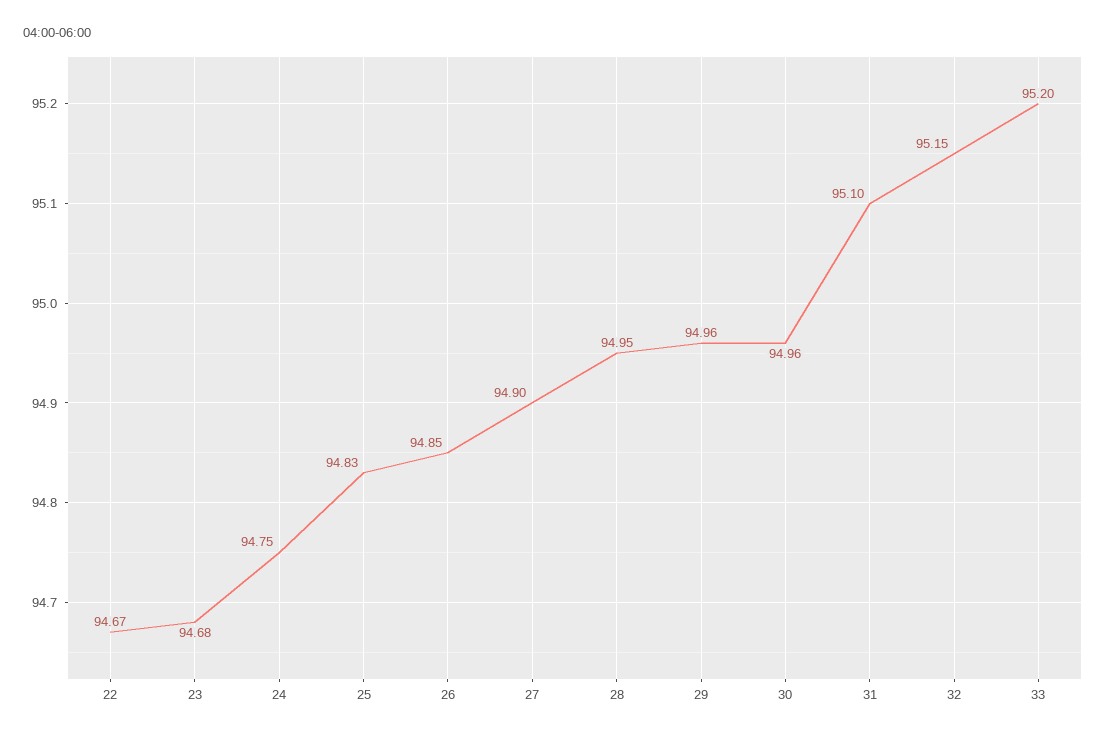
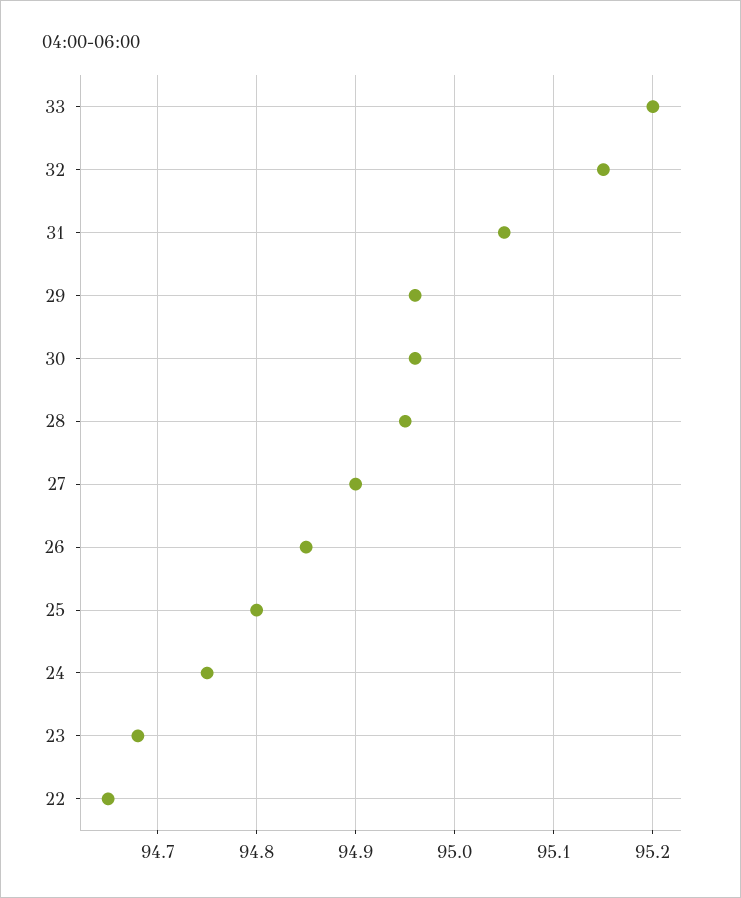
22: 94.67 -> 94.65
25: 94.83 -> 94.8
31: 95.1 -> 95.05

